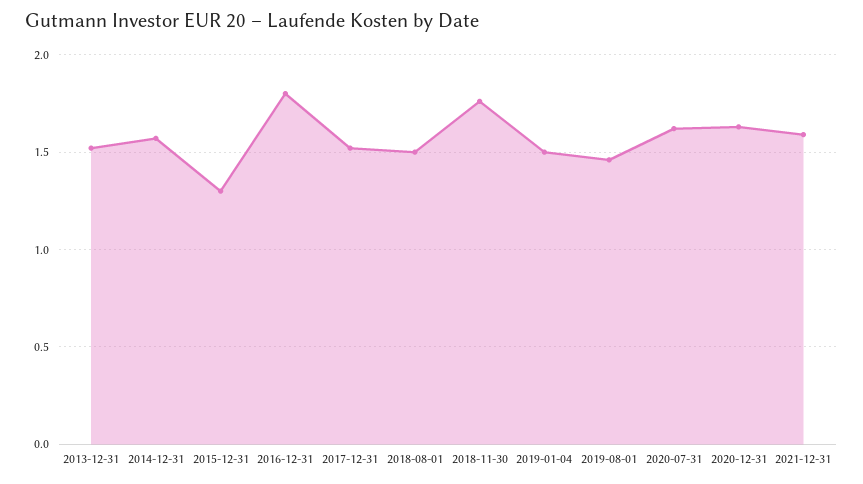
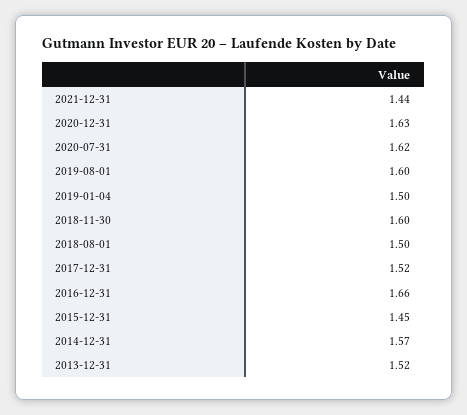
2015-12-31: 1.3 -> 1.45
2016-12-31: 1.8 -> 1.66
2018-11-30: 1.75 -> 1.6
2019-08-01: 1.45 -> 1.6
2021-12-31: 1.6 -> 1.44

